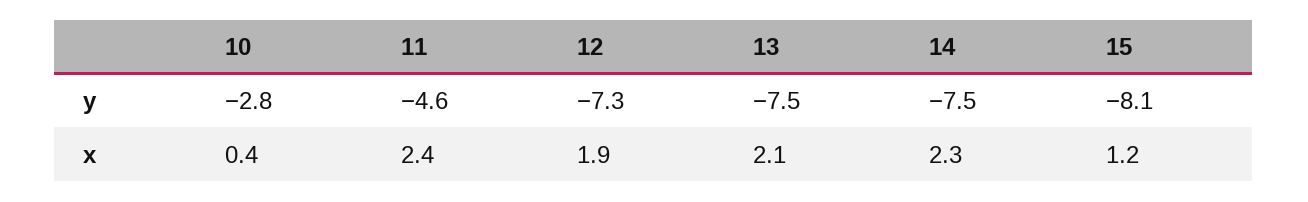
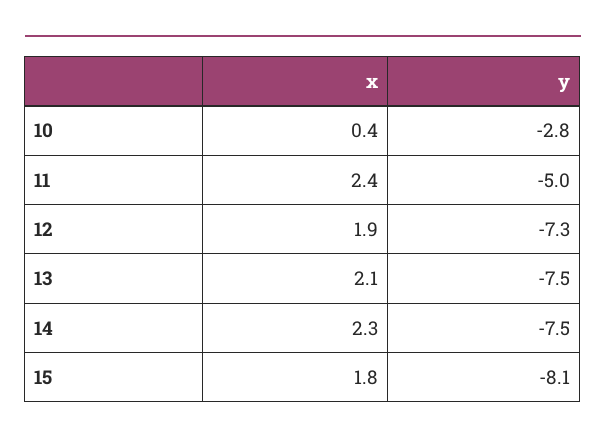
11, y: -4.6 -> -5
15, x: 1.2 -> 1.8

